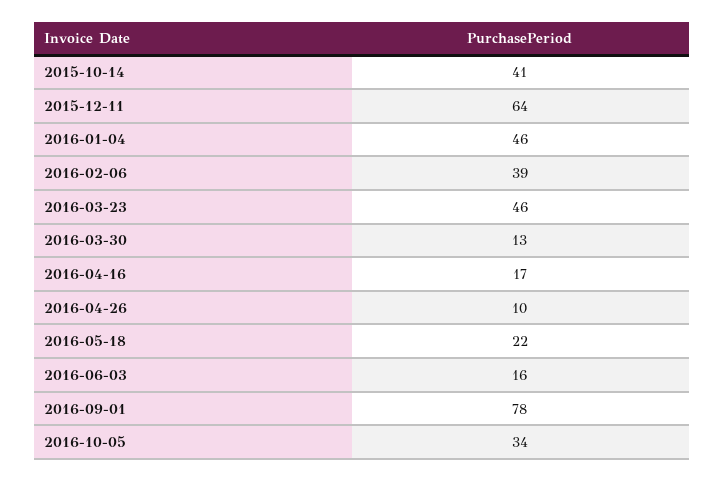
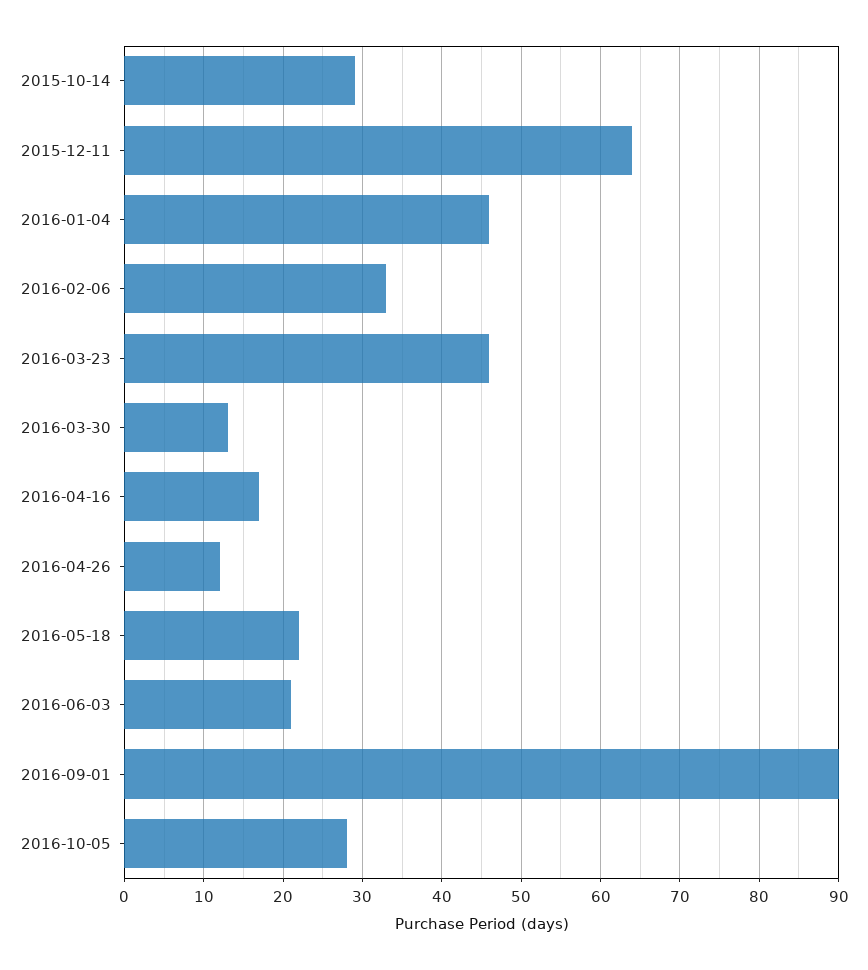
2015-10-14: 41 -> 29
2016-02-06: 39 -> 33
2016-04-26: 10 -> 12
2016-06-03: 16 -> 21
2016-09-01: 78 -> 90
2016-10-05: 34 -> 28

